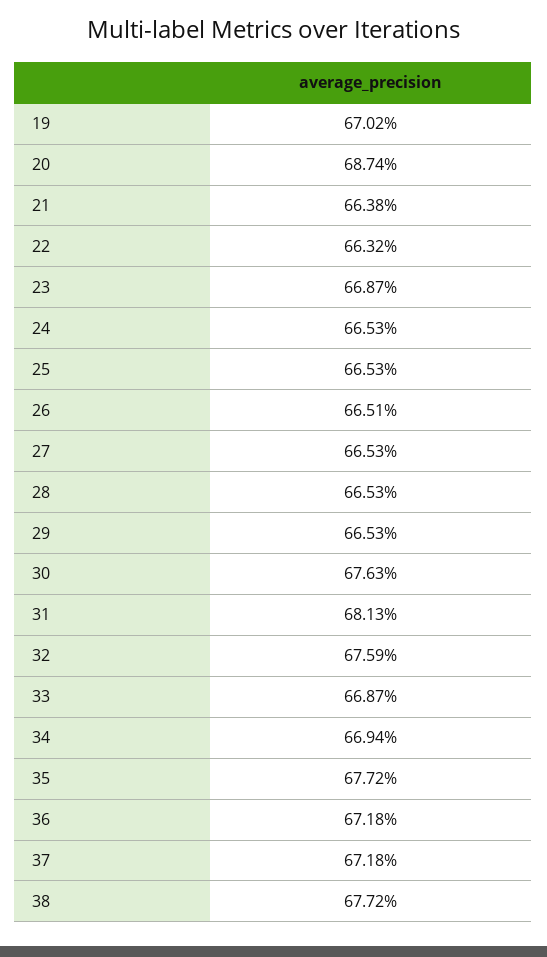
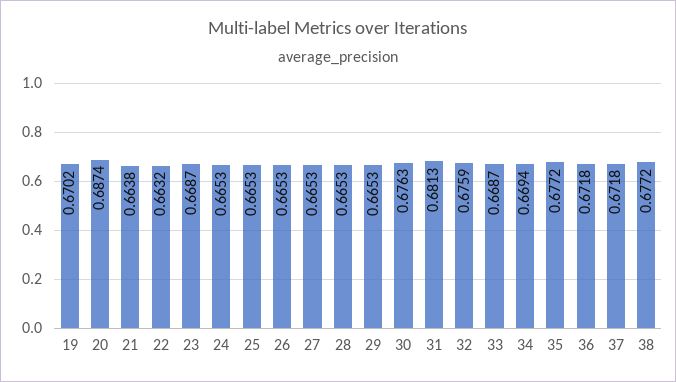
26: 0.6651 -> 0.6653

